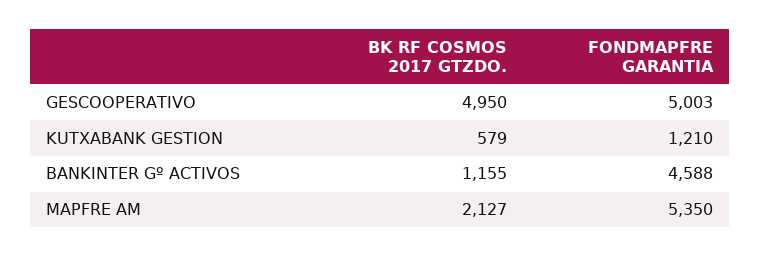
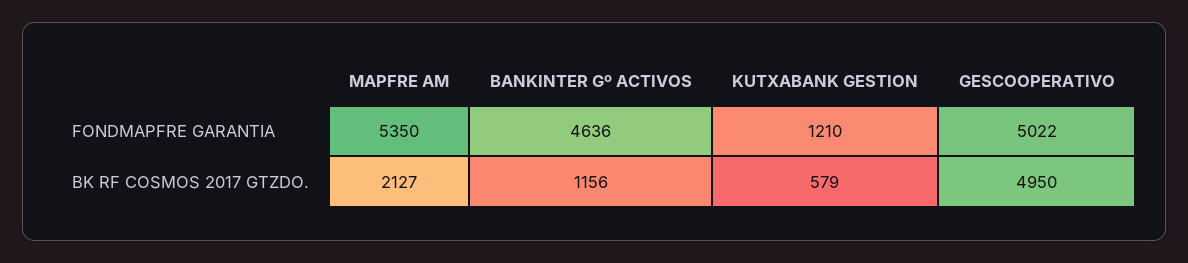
FONDMAPFRE GARANTIA, GESCOOPERATIVO: 5003 -> 5022
BK RF COSMOS 2017 GTZDO., BANKINTER Gº ACTIVOS: 1155 -> 1156
FONDMAPFRE GARANTIA, BANKINTER Gº ACTIVOS: 4588 -> 4636

